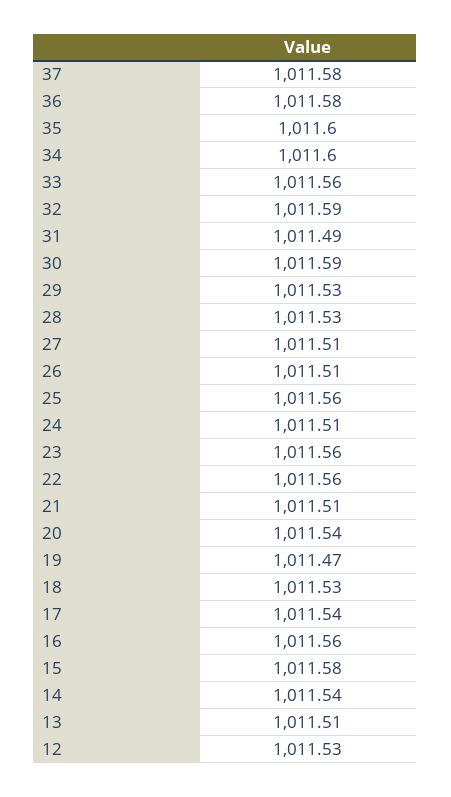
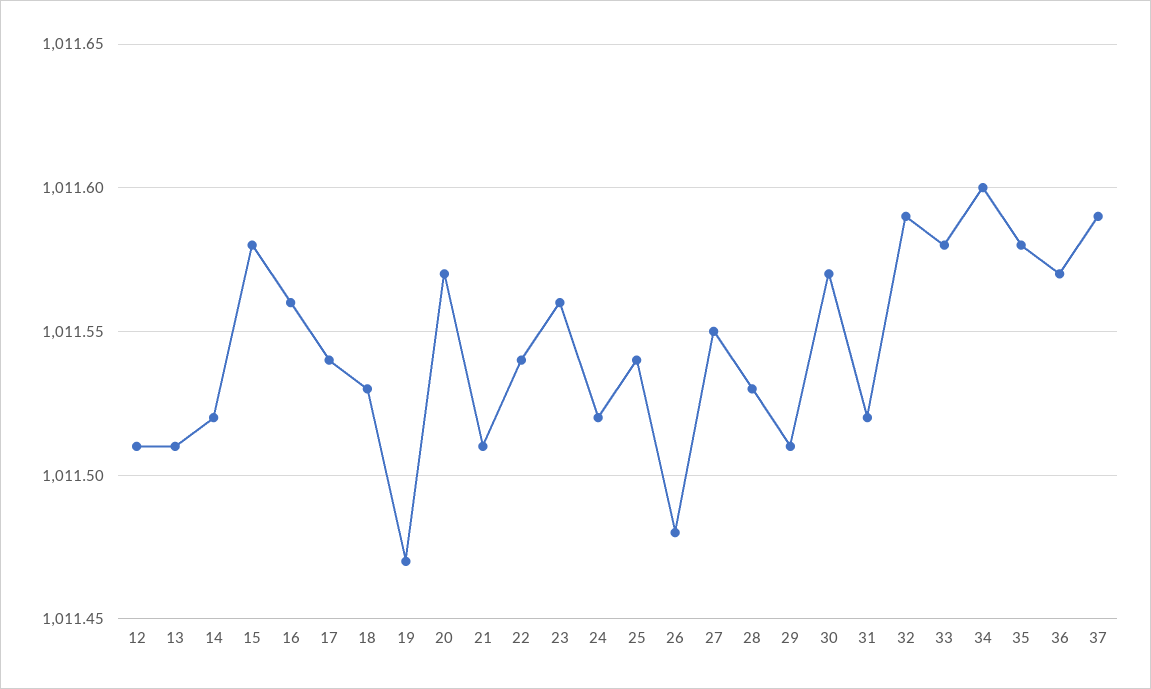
37: 1011.58 -> 1011.59
36: 1011.58 -> 1011.57
35: 1011.6 -> 1011.58
33: 1011.56 -> 1011.58
31: 1011.49 -> 1011.52
30: 1011.59 -> 1011.57
29: 1011.53 -> 1011.51
27: 1011.51 -> 1011.55
26: 1011.51 -> 1011.48
25: 1011.56 -> 1011.54
24: 1011.51 -> 1011.52
22: 1011.56 -> 1011.54
20: 1011.54 -> 1011.57
14: 1011.54 -> 1011.52
12: 1011.53 -> 1011.51

